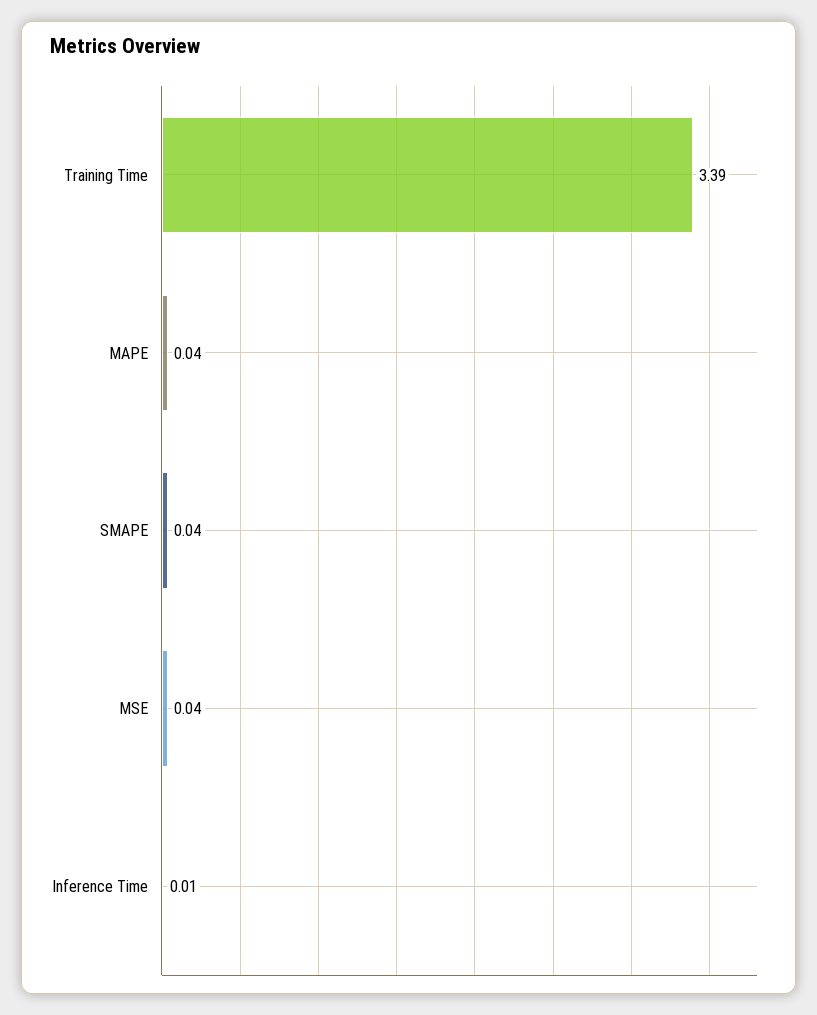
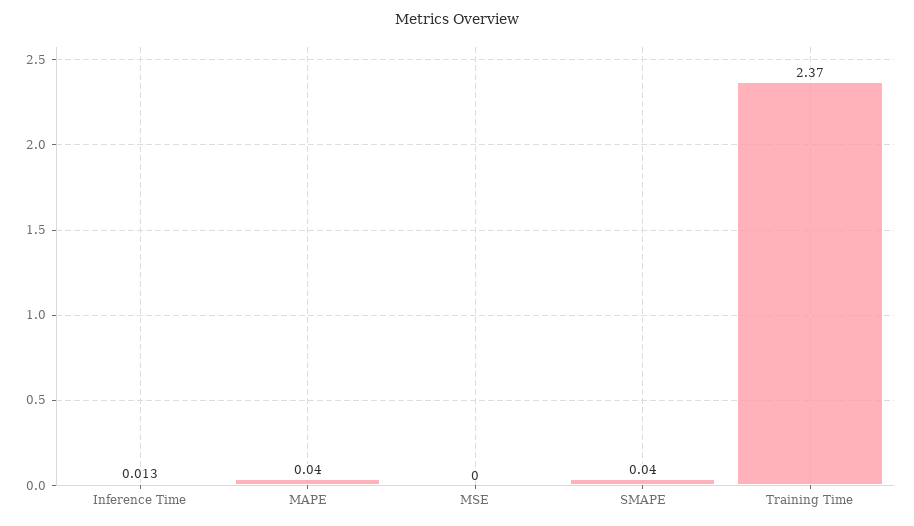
Training Time: 3.39 -> 2.37
MSE: 0.04 -> 0

